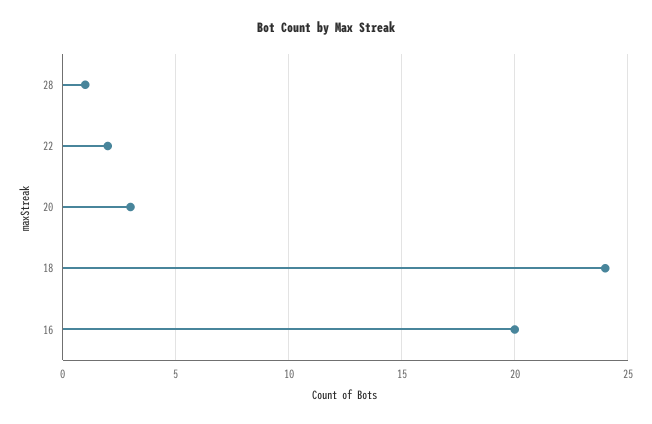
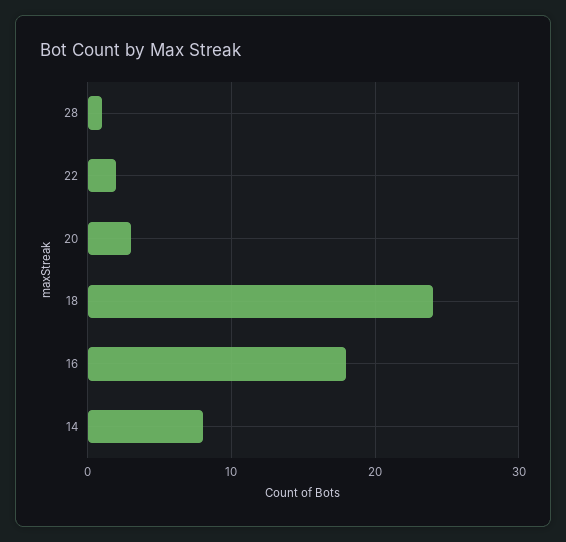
16: 20 -> 18
14: none -> 8

